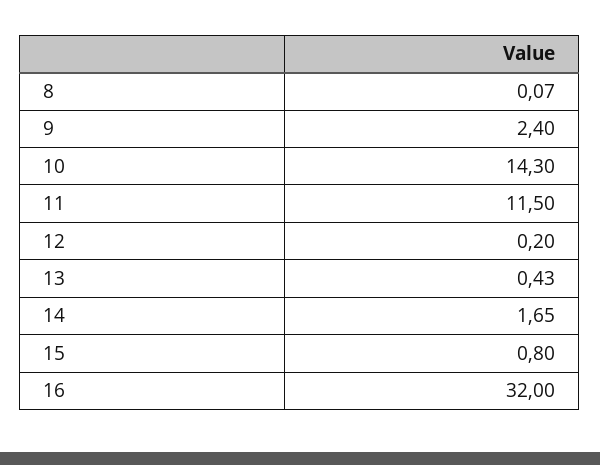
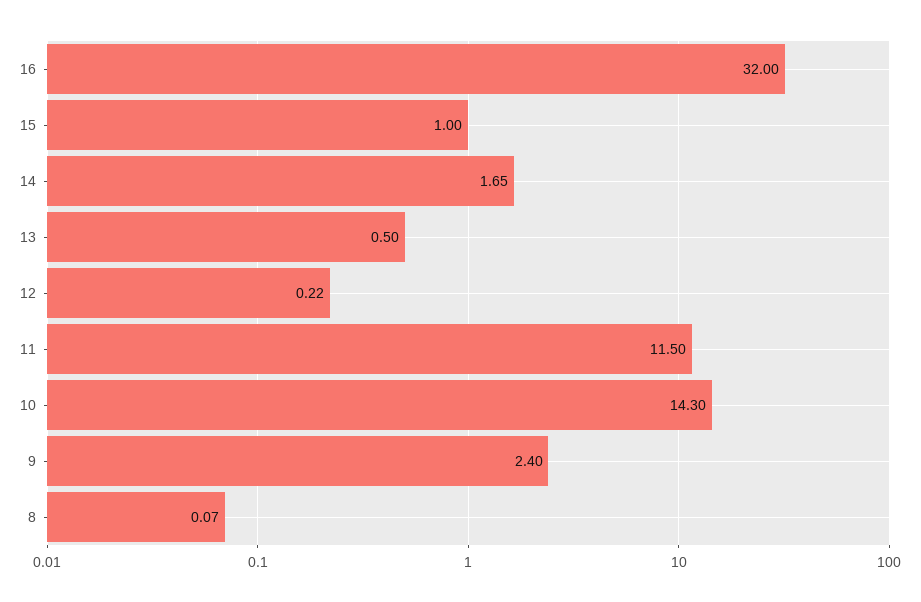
12: 0.2 -> 0.22
13: 0.43 -> 0.5
15: 0.8 -> 1

